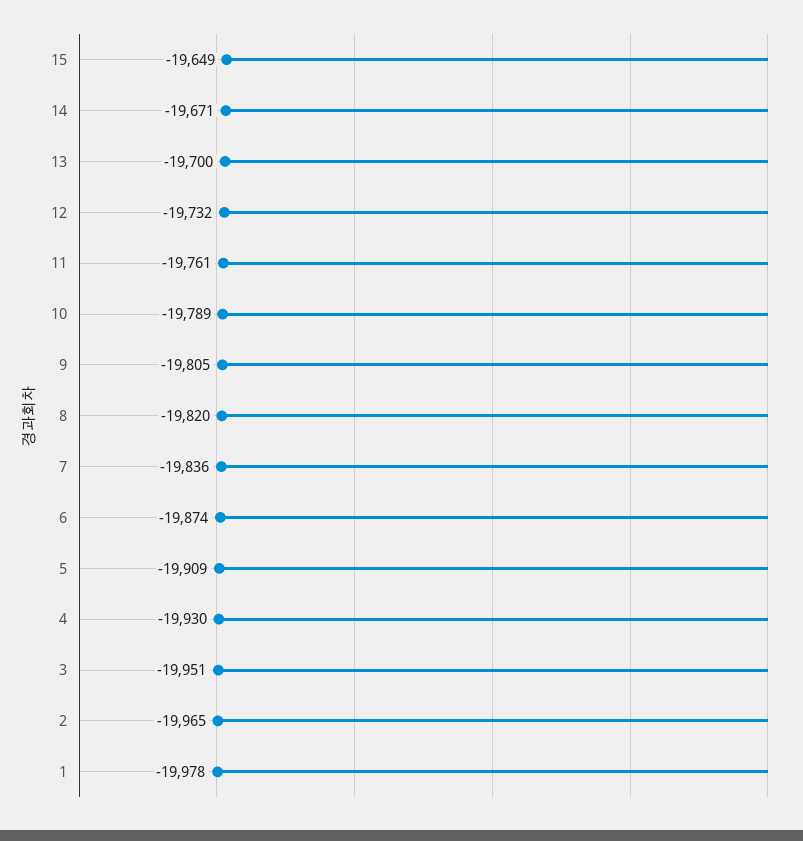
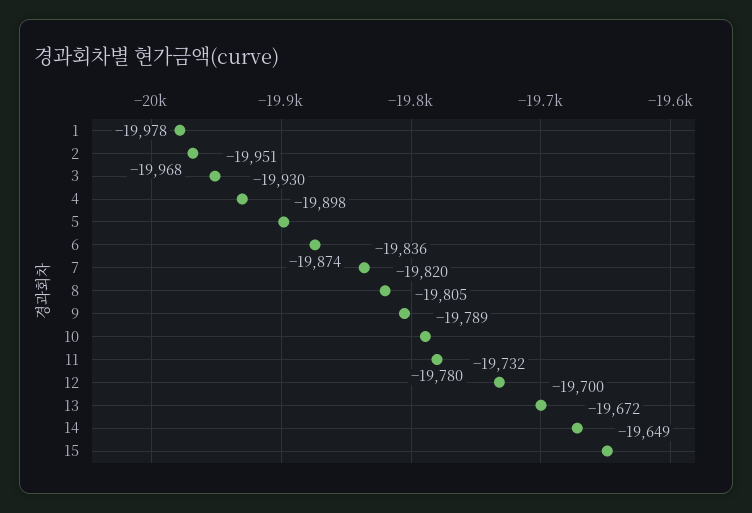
14: -19671 -> -19672
11: -19761 -> -19780
5: -19909 -> -19898
2: -19965 -> -19968

